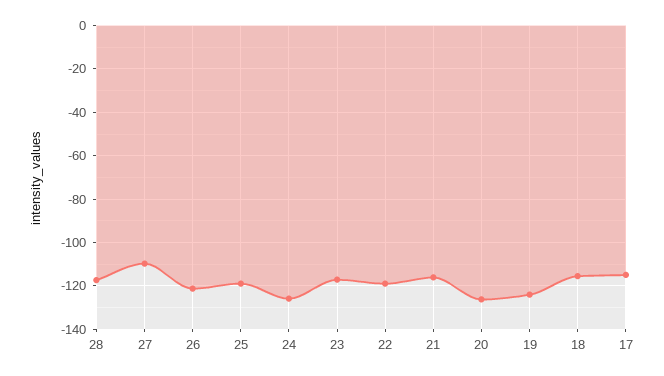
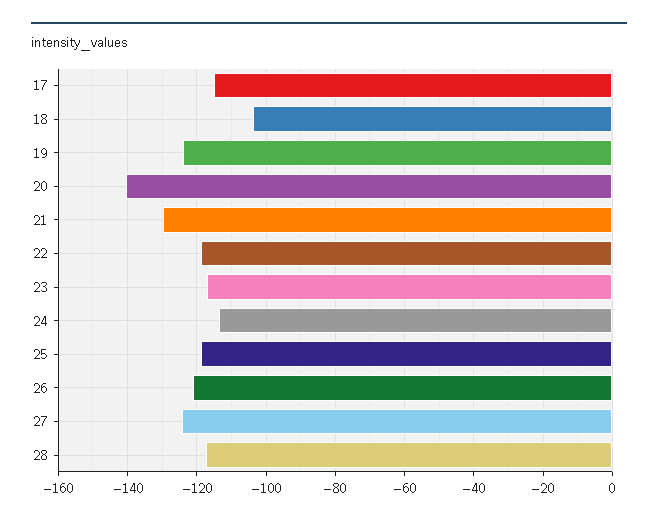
27: -110 -> -124
24: -125 -> -114
21: -115 -> -130
20: -125 -> -140
18: -115 -> -104

